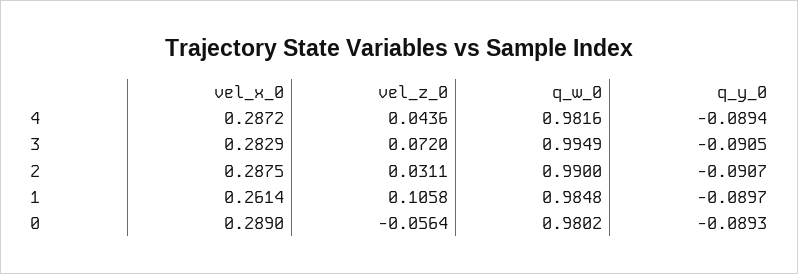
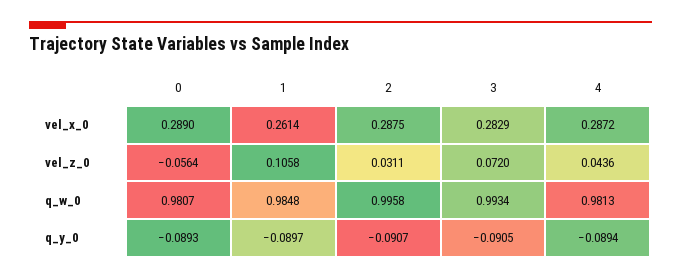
q_w_0, 4: 0.9816 -> 0.9813
q_w_0, 3: 0.9949 -> 0.9934
q_w_0, 2: 0.99 -> 0.9958
q_w_0, 0: 0.9802 -> 0.9807

